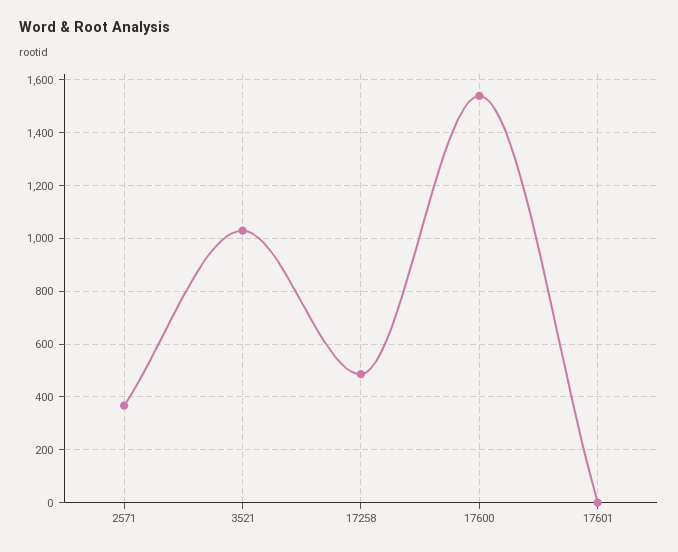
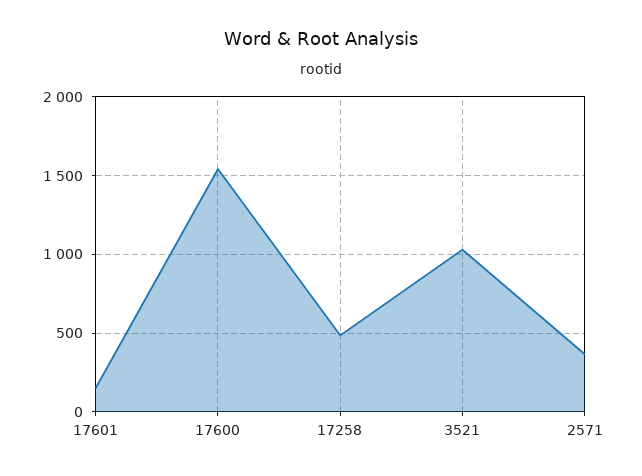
17601: 0 -> 150

